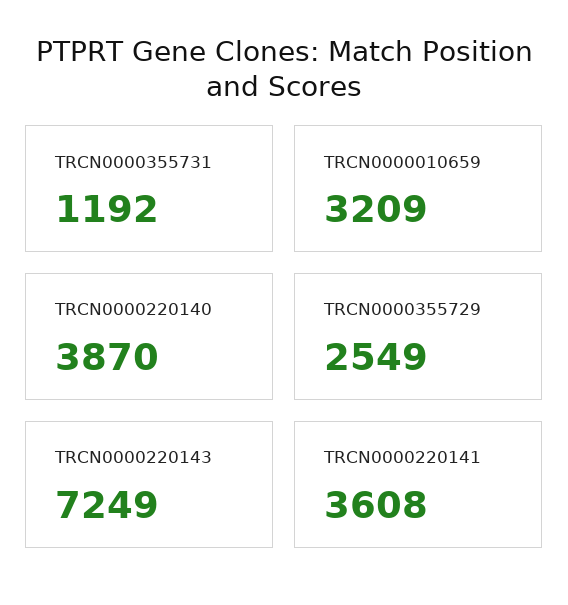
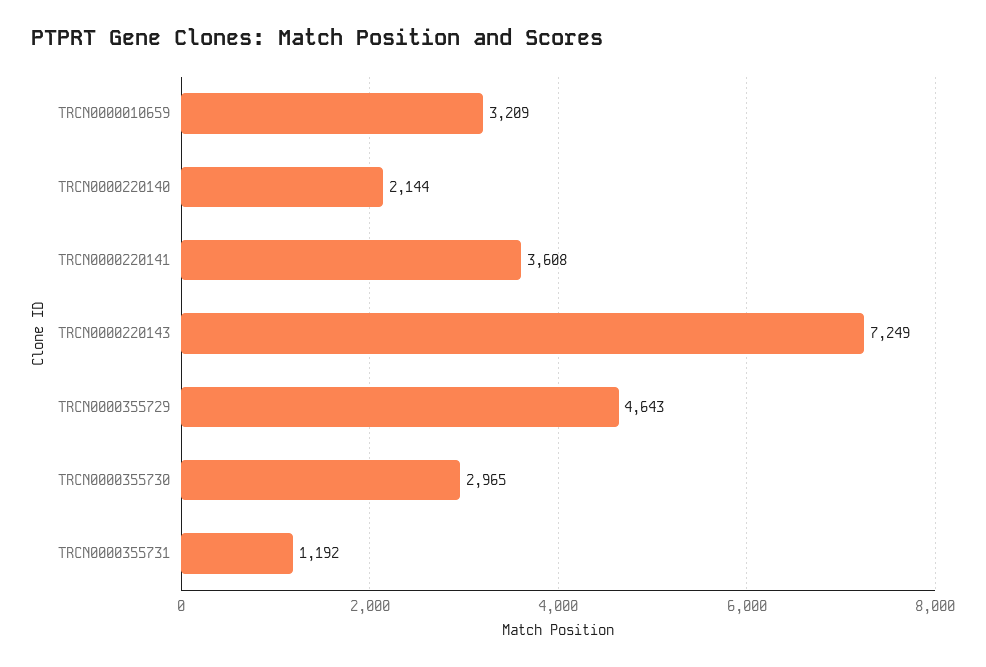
TRCN0000220140: 3870 -> 2144
TRCN0000355729: 2549 -> 4643
TRCN0000355730: none -> 2965

